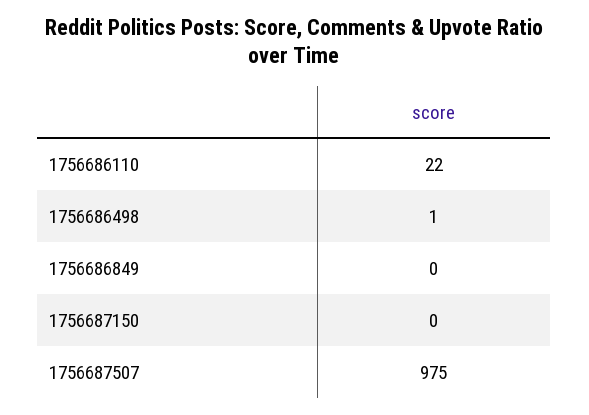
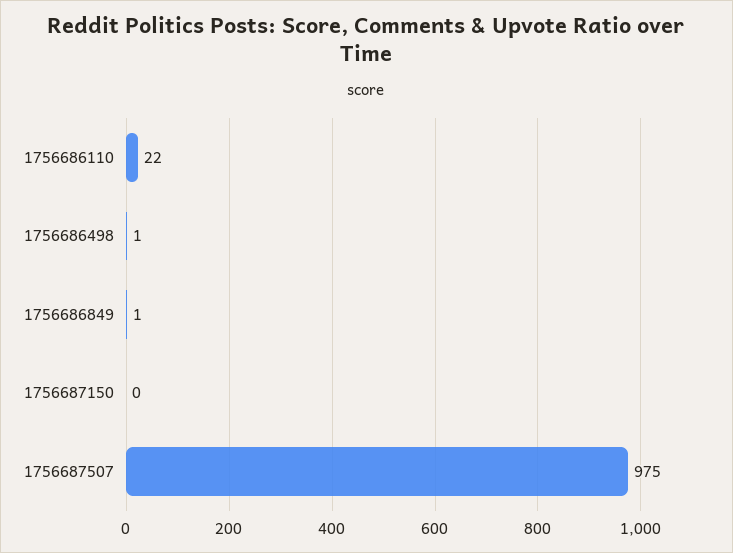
1756686849: 0 -> 1

